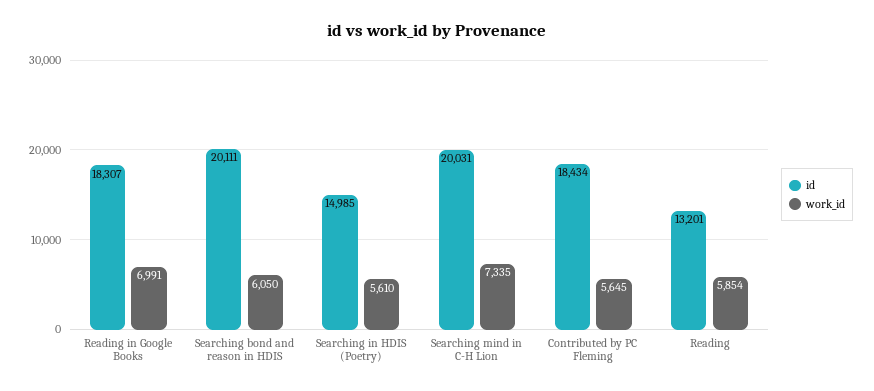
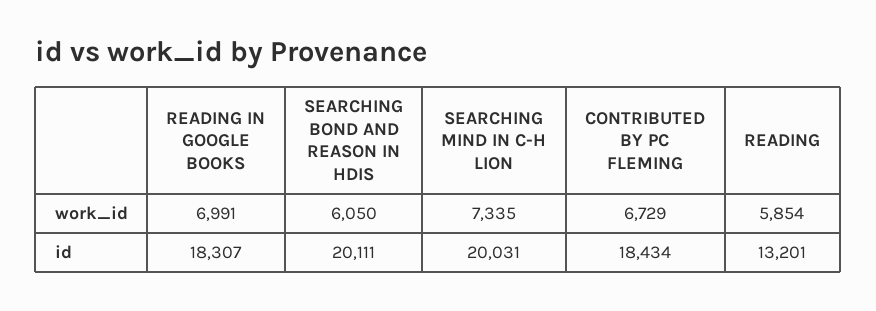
id, Searching in HDIS (Poetry): 14985 -> none
work_id, Searching in HDIS (Poetry): 5610 -> none
work_id, Contributed by PC Fleming: 5645 -> 6729

